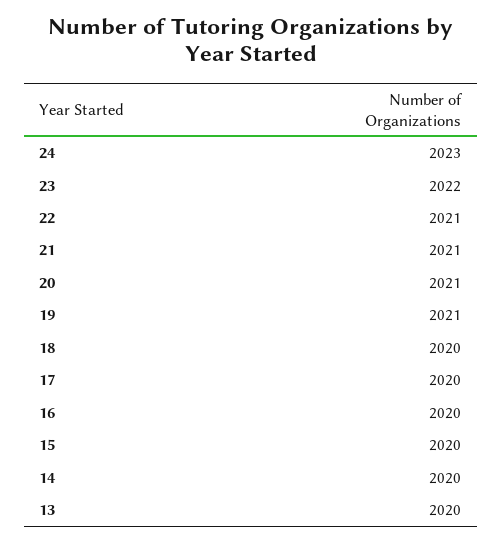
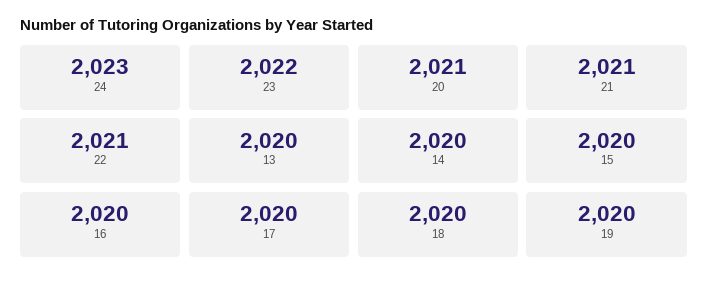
19: 2021 -> 2020

